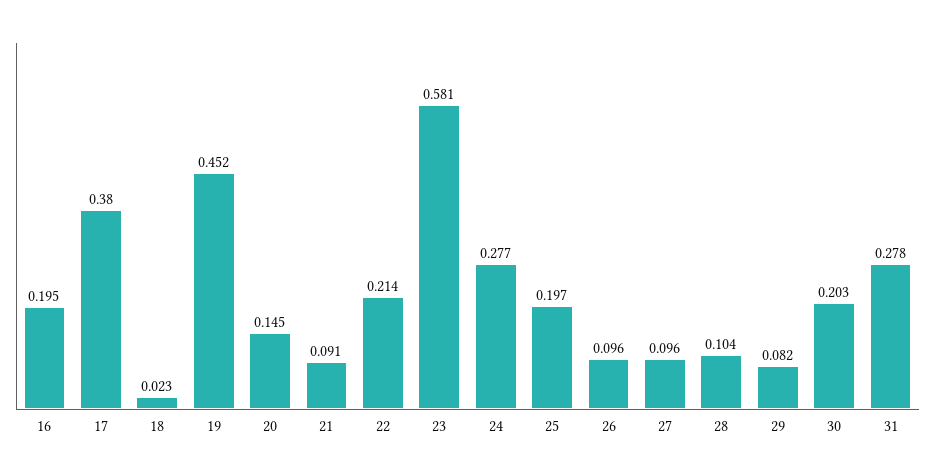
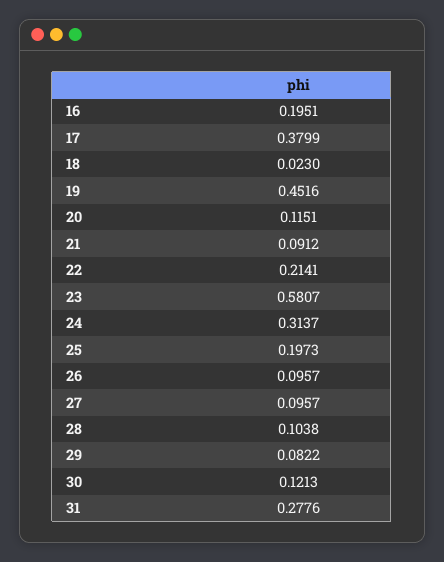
20: 0.145 -> 0.1151
24: 0.277 -> 0.3137
30: 0.203 -> 0.1213

